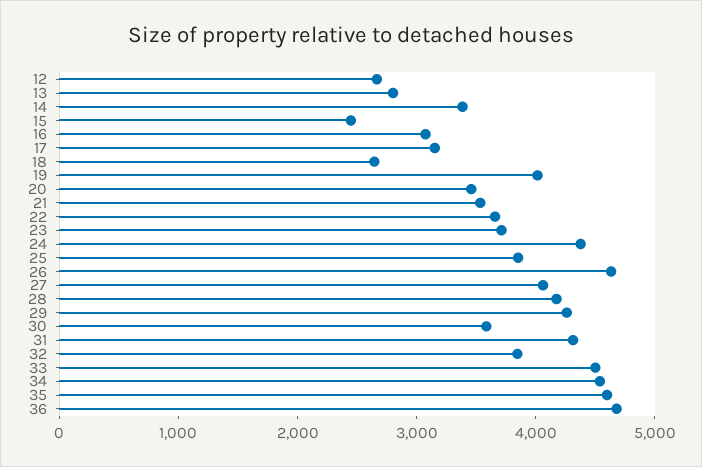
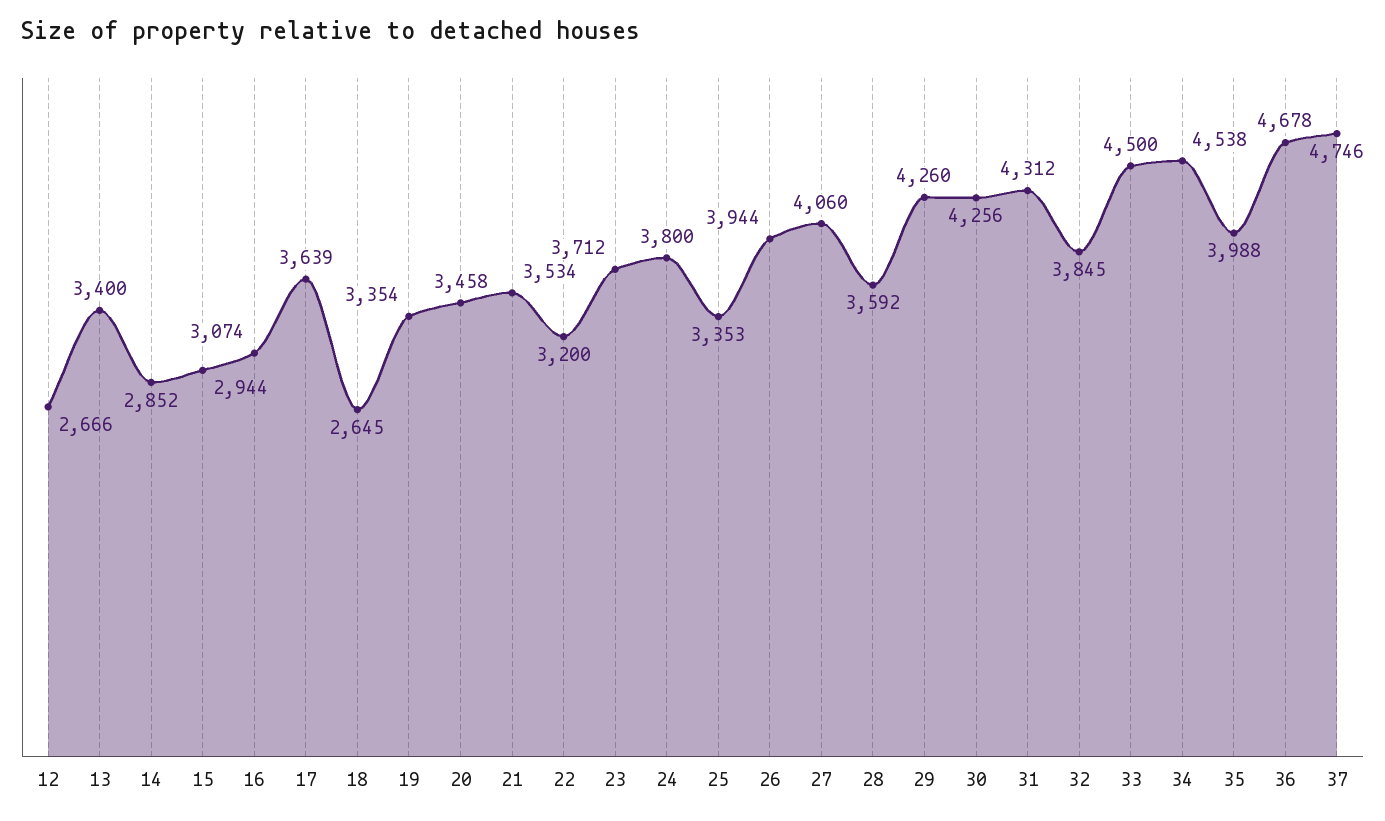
13: 2800 -> 3400
14: 3400 -> 2852
15: 2400 -> 2944
17: 3200 -> 3639
19: 4000 -> 3354
22: 3600 -> 3200
24: 4400 -> 3800
25: 3800 -> 3353
26: 4600 -> 3944
28: 4200 -> 3592
30: 3600 -> 4256
35: 4600 -> 3988
37: none -> 4746

